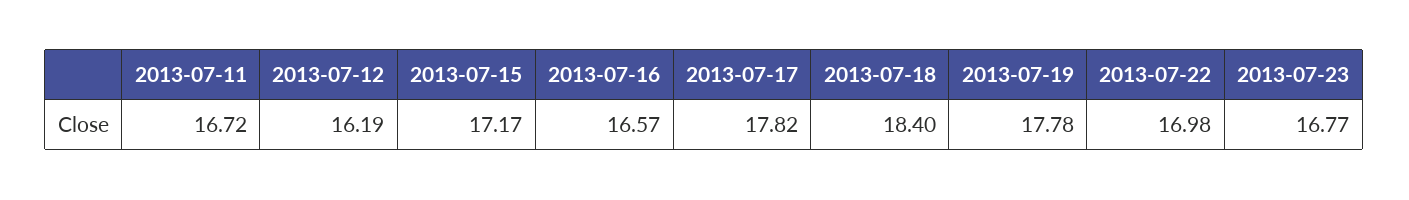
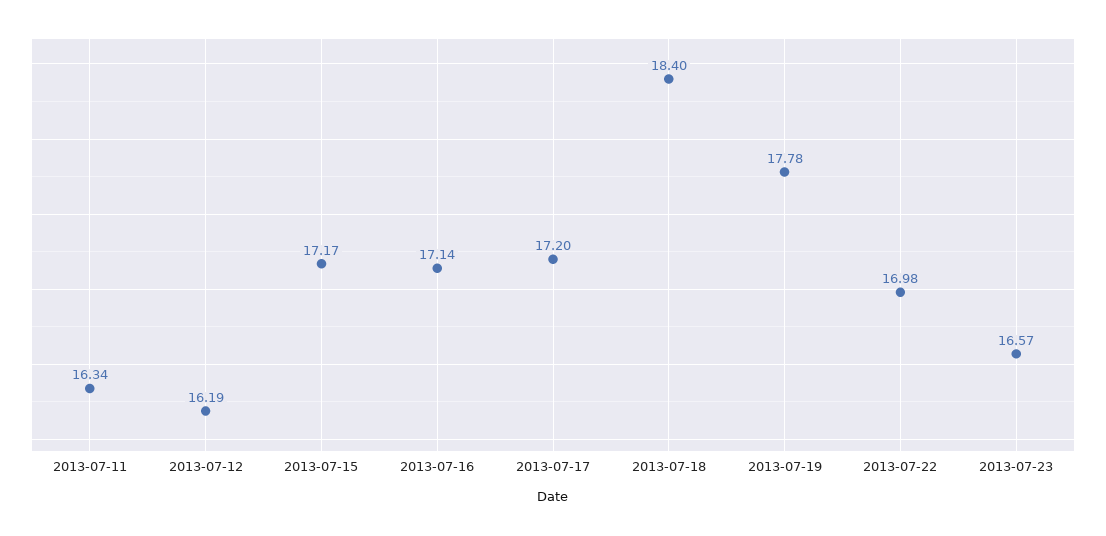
2013-07-11: 16.72 -> 16.34
2013-07-16: 16.57 -> 17.14
2013-07-17: 17.82 -> 17.2
2013-07-23: 16.77 -> 16.57

